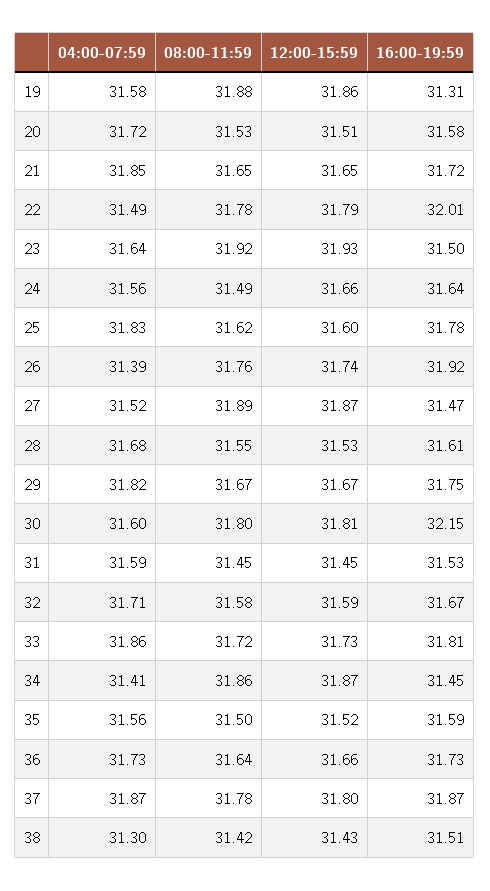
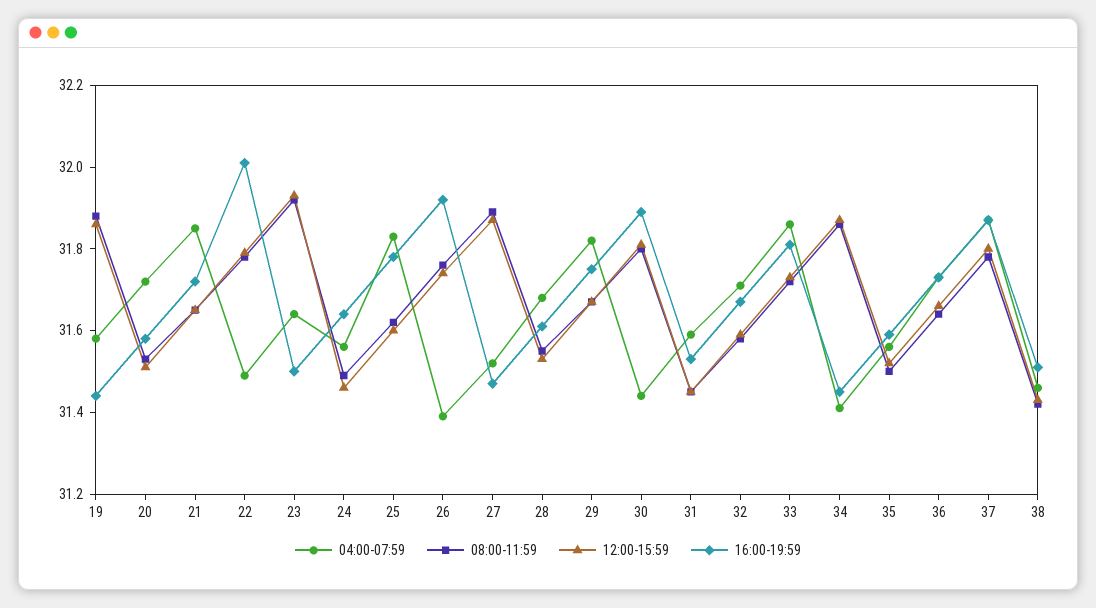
16:00-19:59, 19: 31.31 -> 31.45
12:00-15:59, 24: 31.66 -> 31.45
04:00-07:59, 30: 31.6 -> 31.45
16:00-19:59, 30: 32.15 -> 31.9
04:00-07:59, 38: 31.3 -> 31.45

